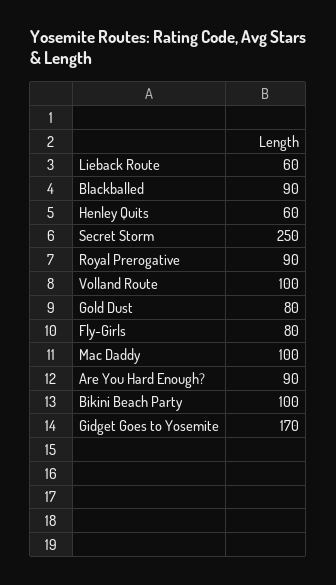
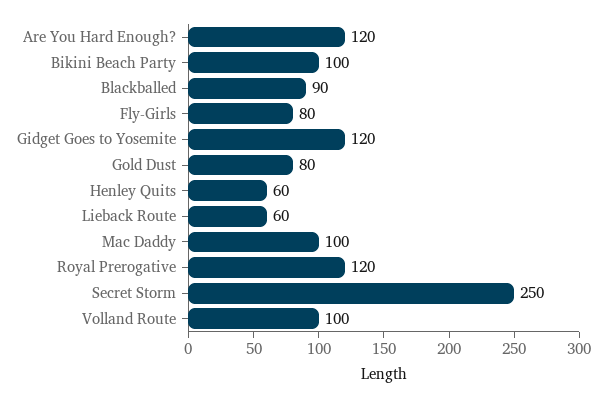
Royal Prerogative: 90 -> 120
Are You Hard Enough?: 90 -> 120
Gidget Goes to Yosemite: 170 -> 120

